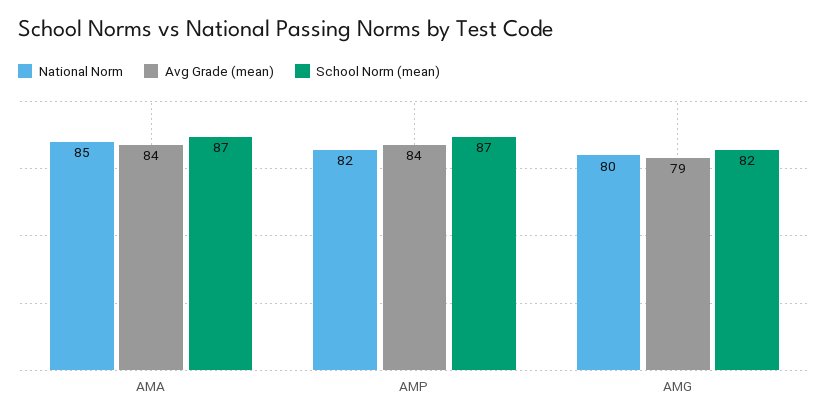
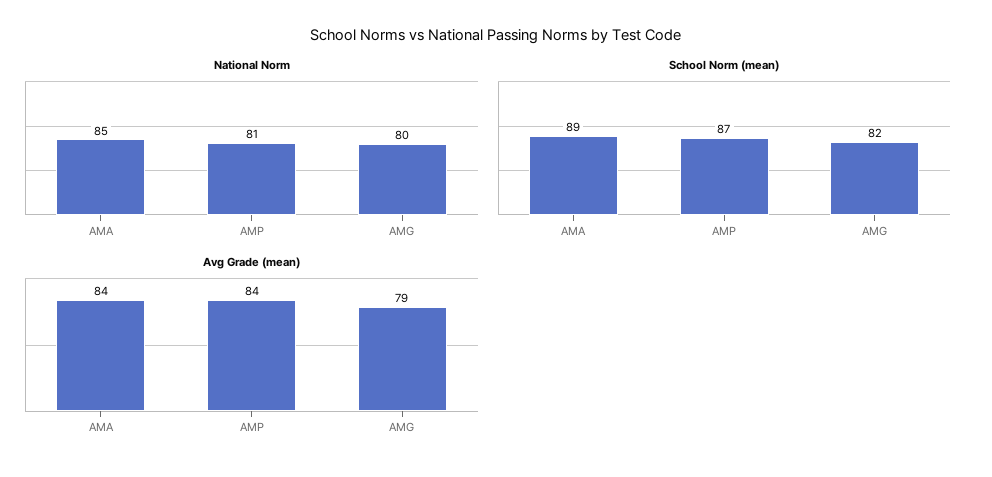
School Norm (mean), AMA: 87 -> 89
National Norm, AMP: 82 -> 81

